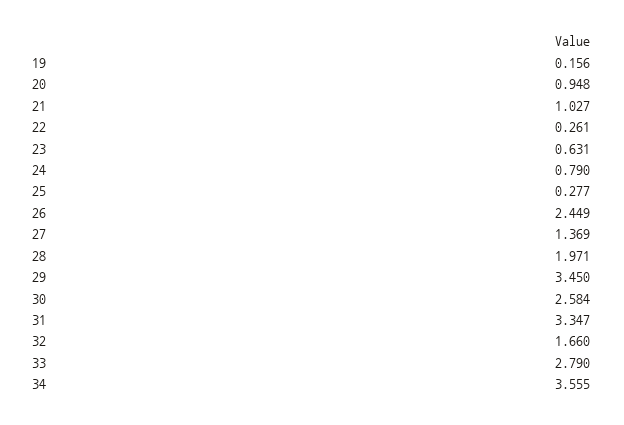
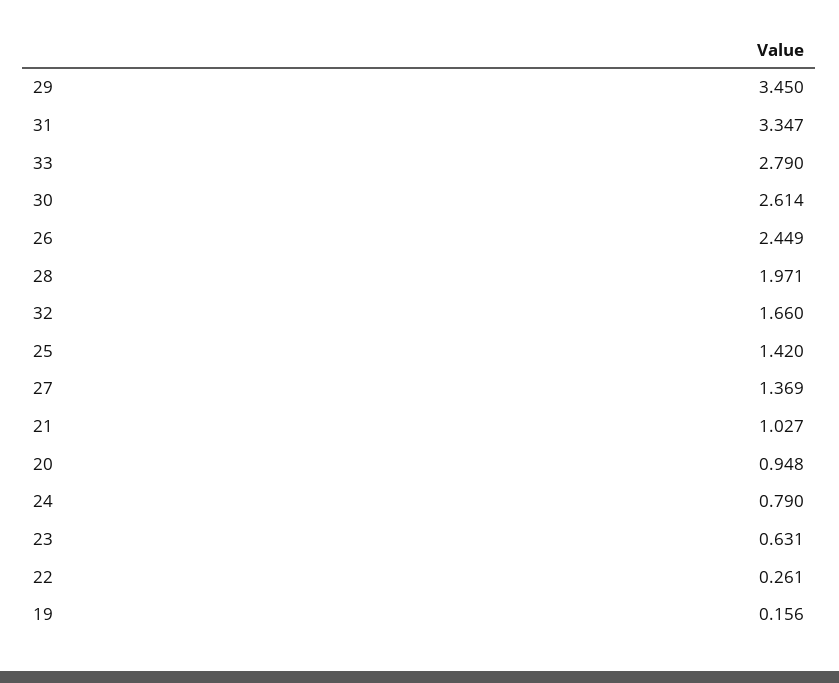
25: 0.277 -> 1.42
30: 2.584 -> 2.614
34: 3.555 -> none

